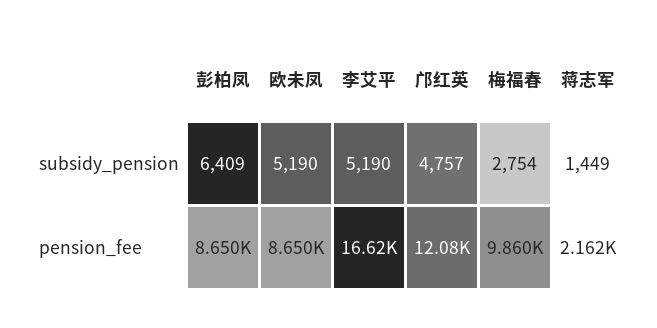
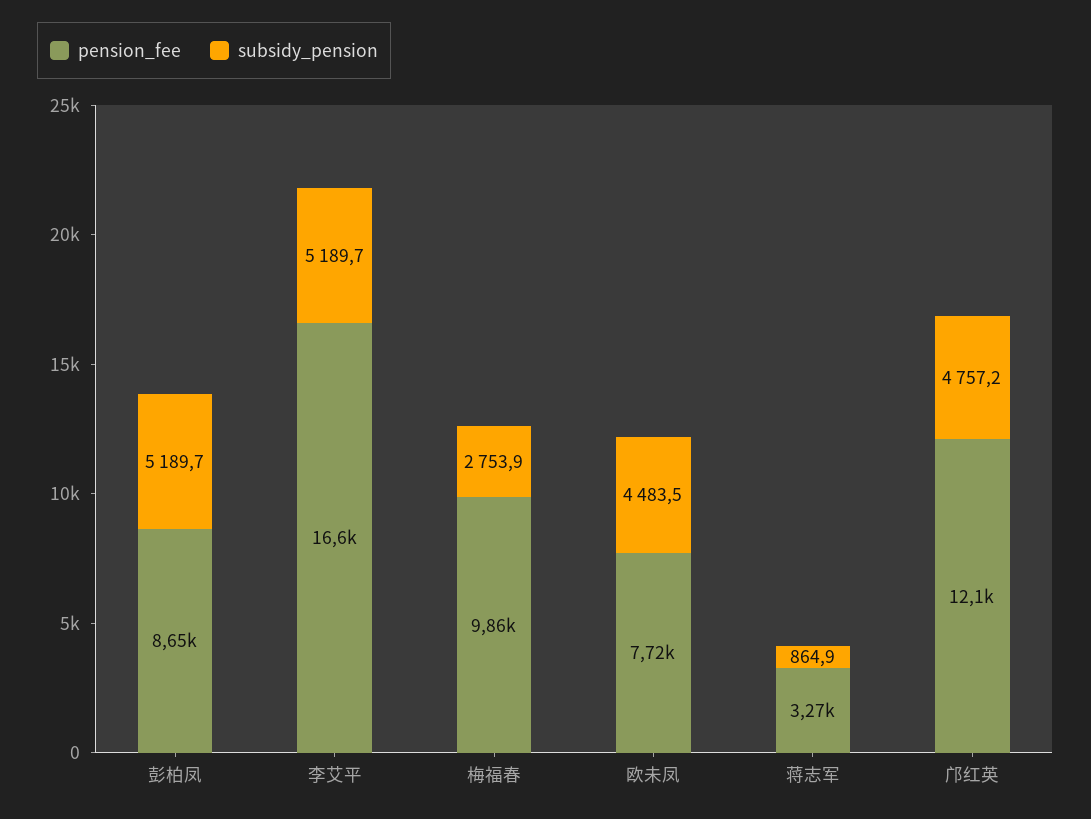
subsidy_pension, 彭柏凤: 6409 -> 5189.7
subsidy_pension, 欧未凤: 5190 -> 4483.5
subsidy_pension, 蒋志军: 1449 -> 864.9
pension_fee, 欧未凤: 8650 -> 7720
pension_fee, 蒋志军: 2162 -> 3270

